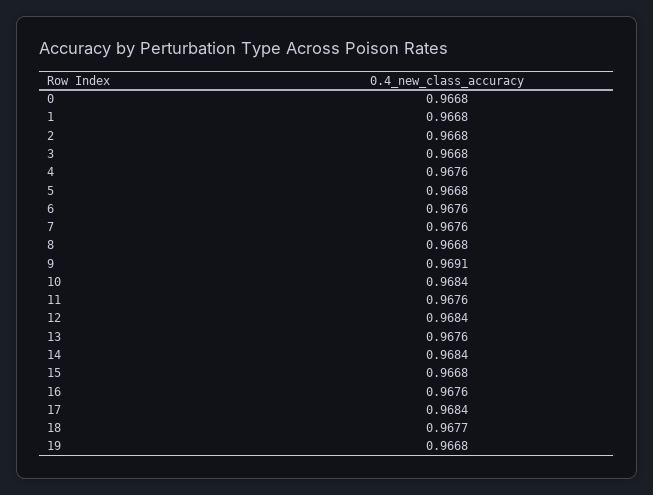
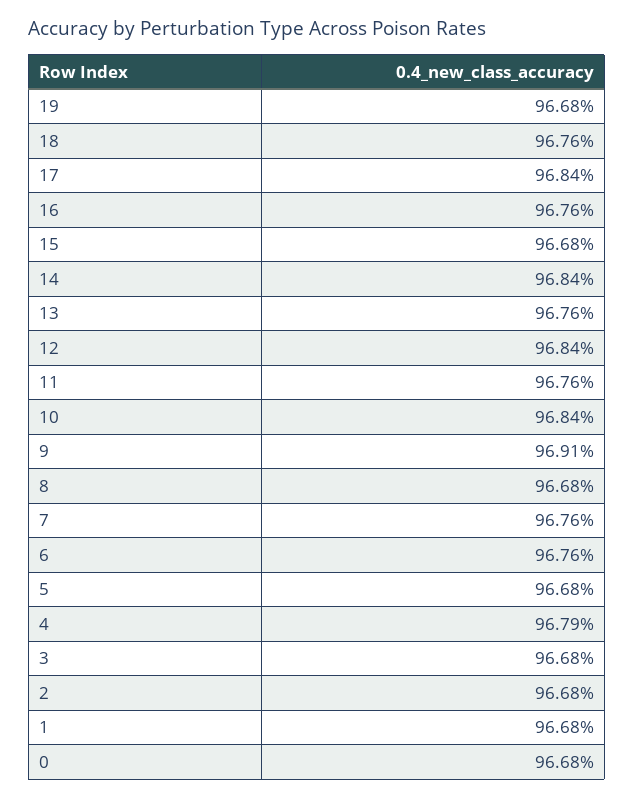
4: 0.9676 -> 0.9679
18: 0.9677 -> 0.9676

